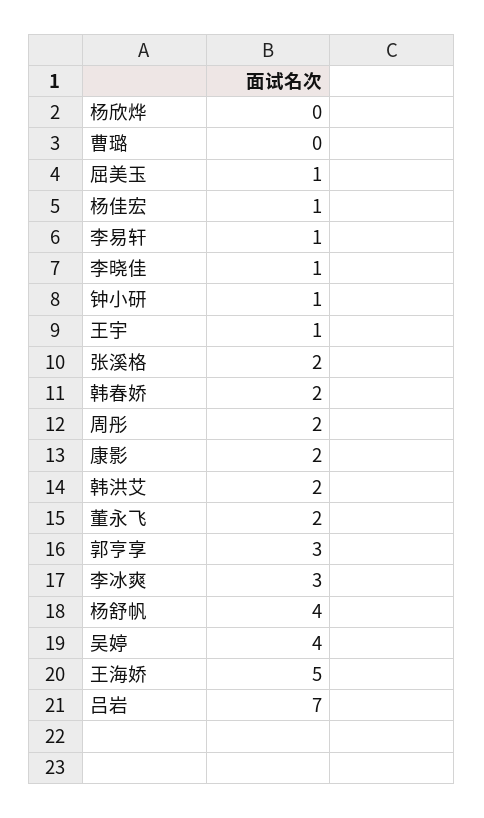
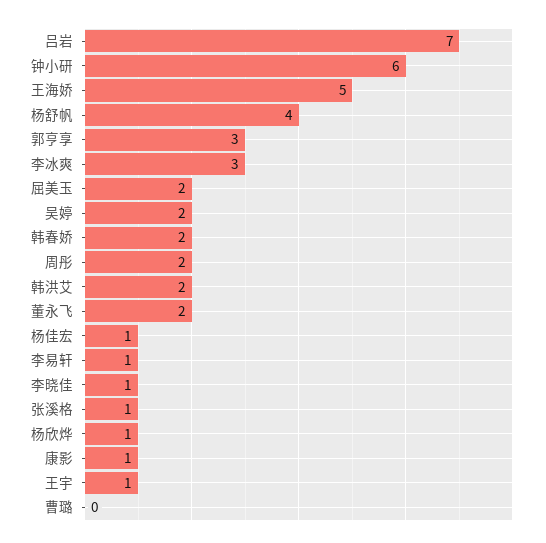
杨欣烨: 0 -> 1
屈美玉: 1 -> 2
钟小研: 1 -> 6
张溪格: 2 -> 1
康影: 2 -> 1
吴婷: 4 -> 2

